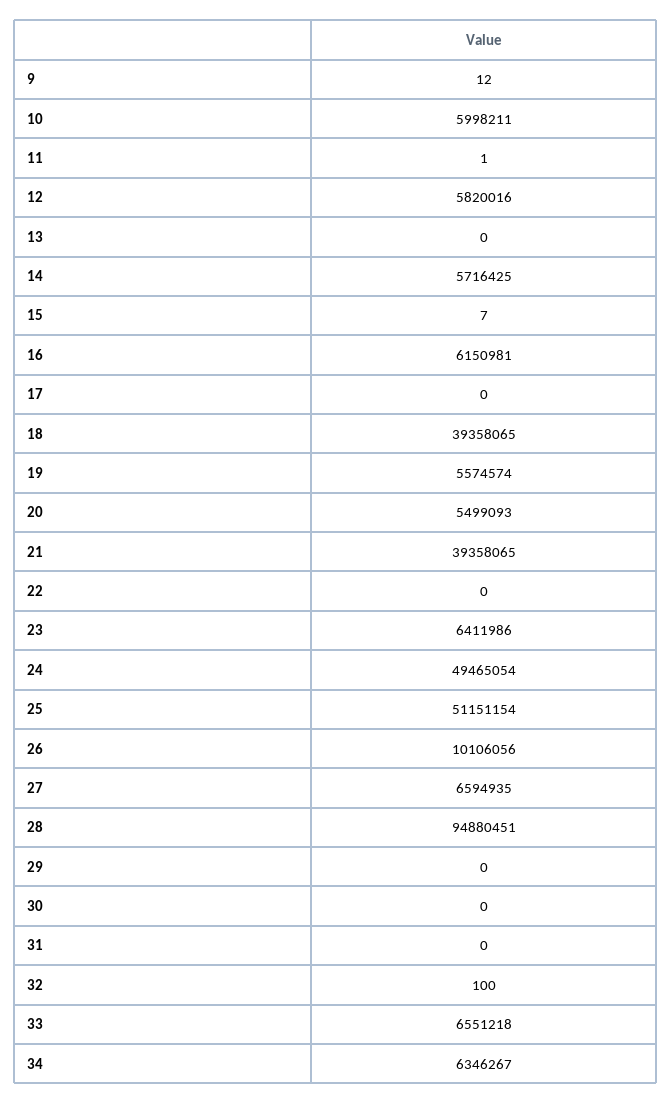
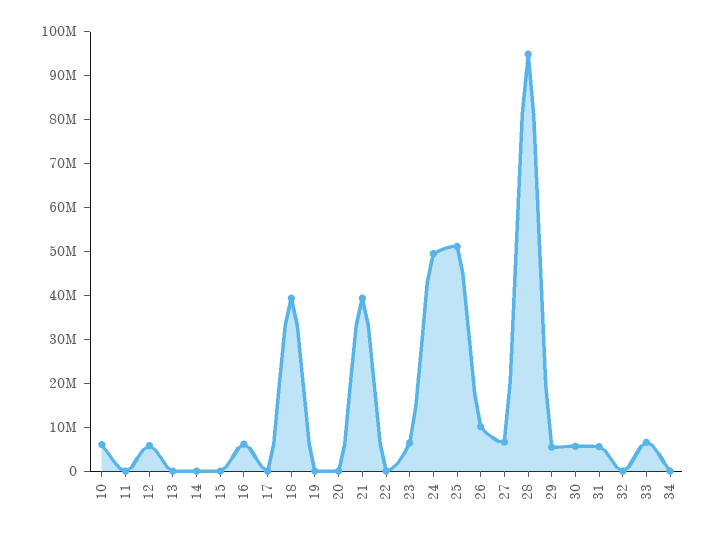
9: 12 -> none
14: 5716425 -> 0
19: 5574574 -> 0
20: 5499093 -> 0
29: 0 -> 6000000
30: 0 -> 6000000
31: 0 -> 6000000
34: 6346267 -> 0

